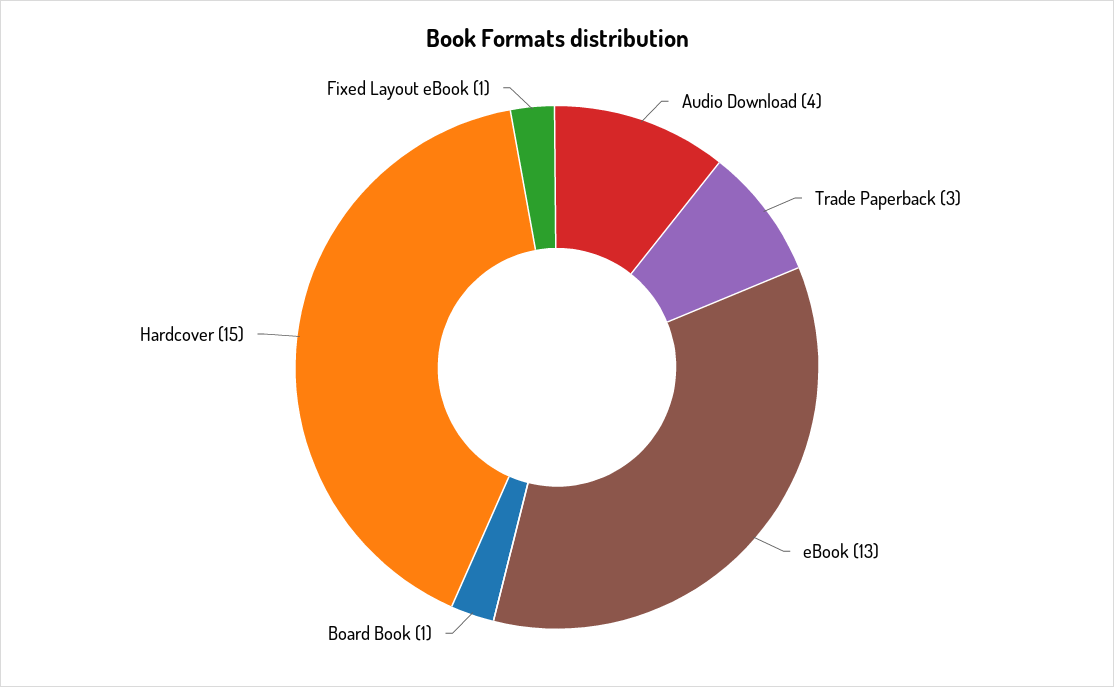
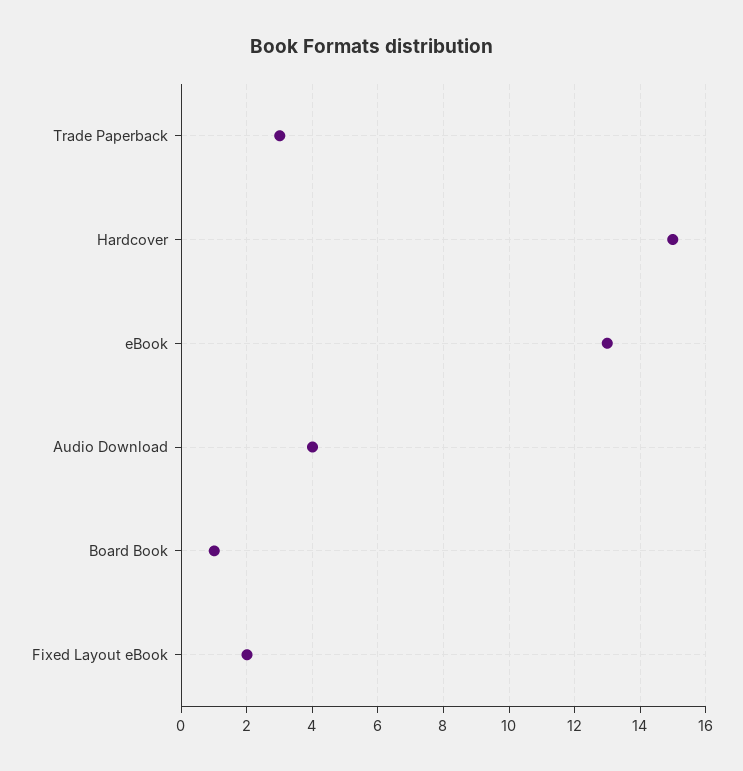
Fixed Layout eBook: 1 -> 2

